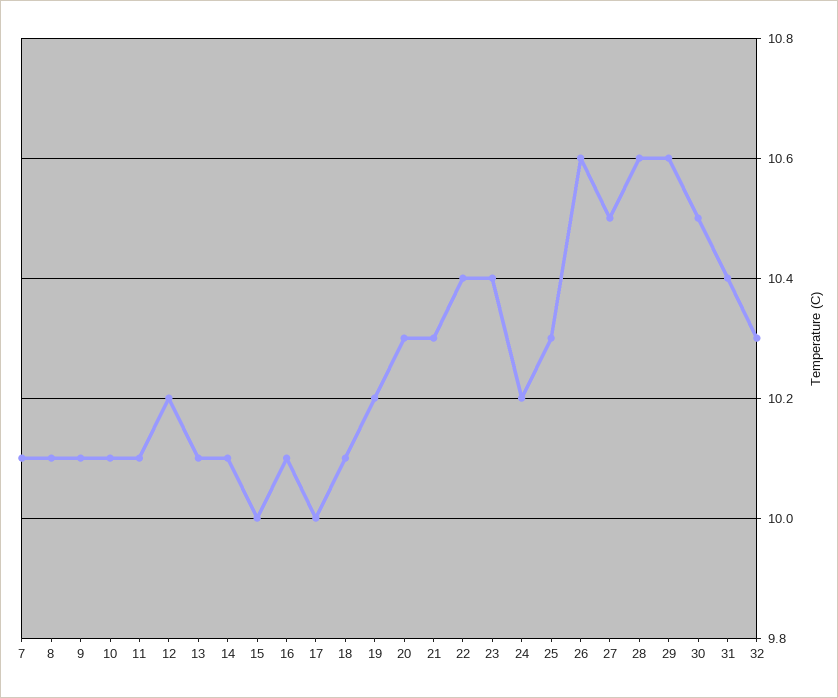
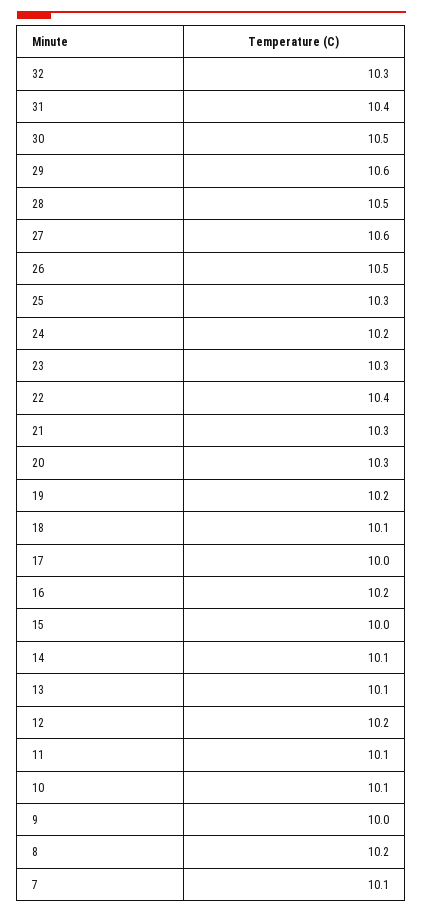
8: 10.1 -> 10.2
9: 10.1 -> 10
16: 10.1 -> 10.2
23: 10.4 -> 10.3
26: 10.6 -> 10.5
27: 10.5 -> 10.6
28: 10.6 -> 10.5

